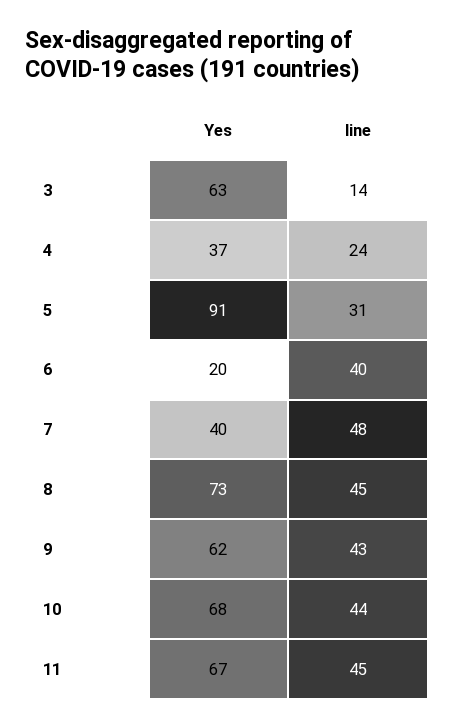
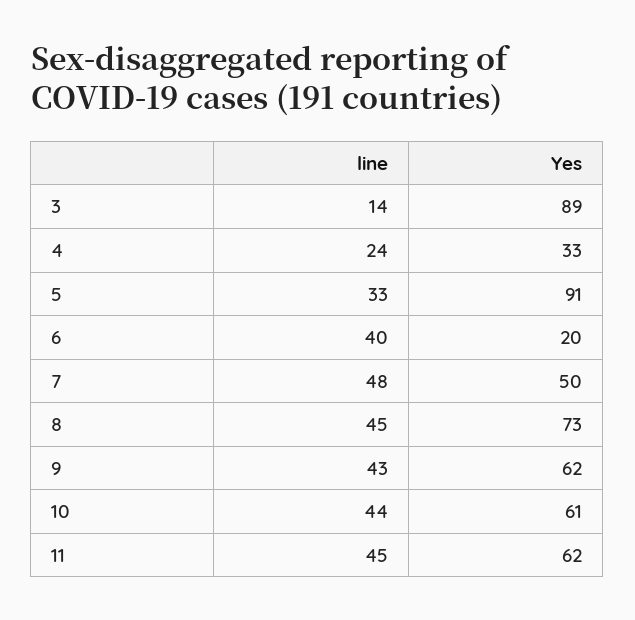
Yes, 3: 63 -> 89
Yes, 4: 37 -> 33
line, 5: 31 -> 33
Yes, 7: 40 -> 50
Yes, 10: 68 -> 61
Yes, 11: 67 -> 62

